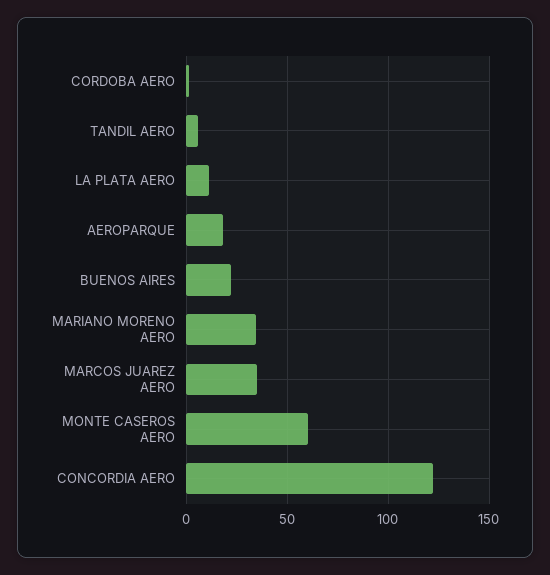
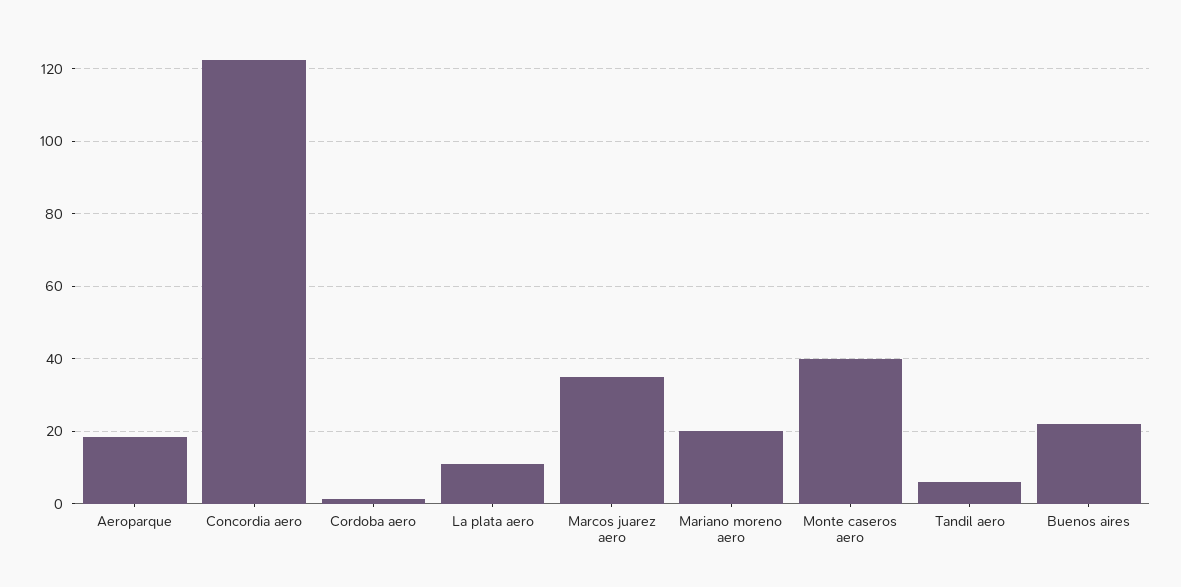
MARIANO MORENO AERO: 35 -> 20
MONTE CASEROS AERO: 60 -> 40

